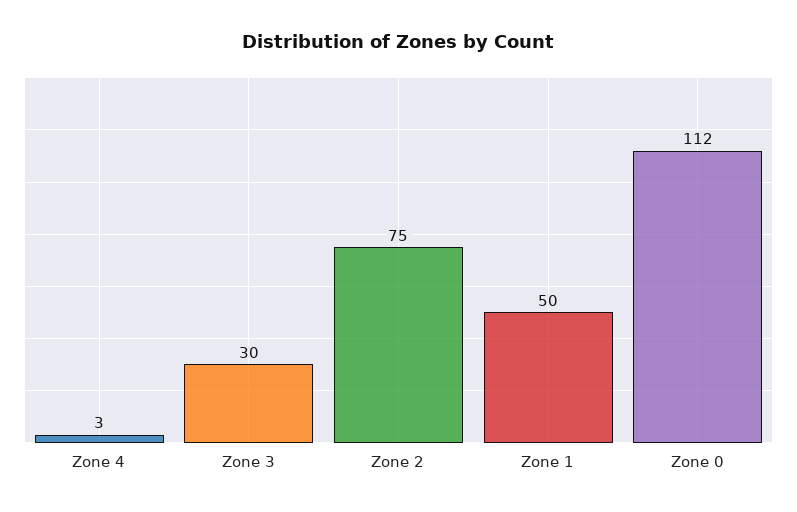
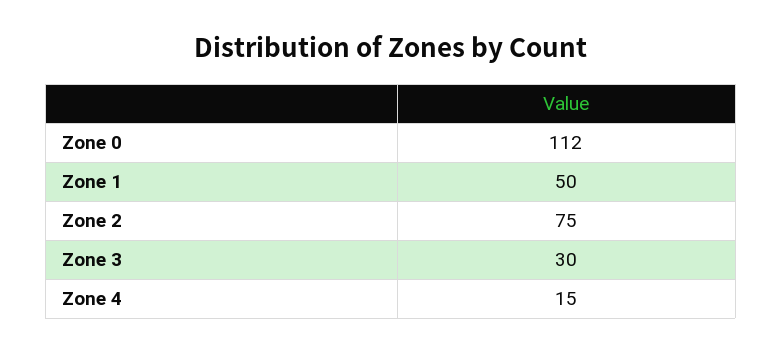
Zone 4: 3 -> 15

